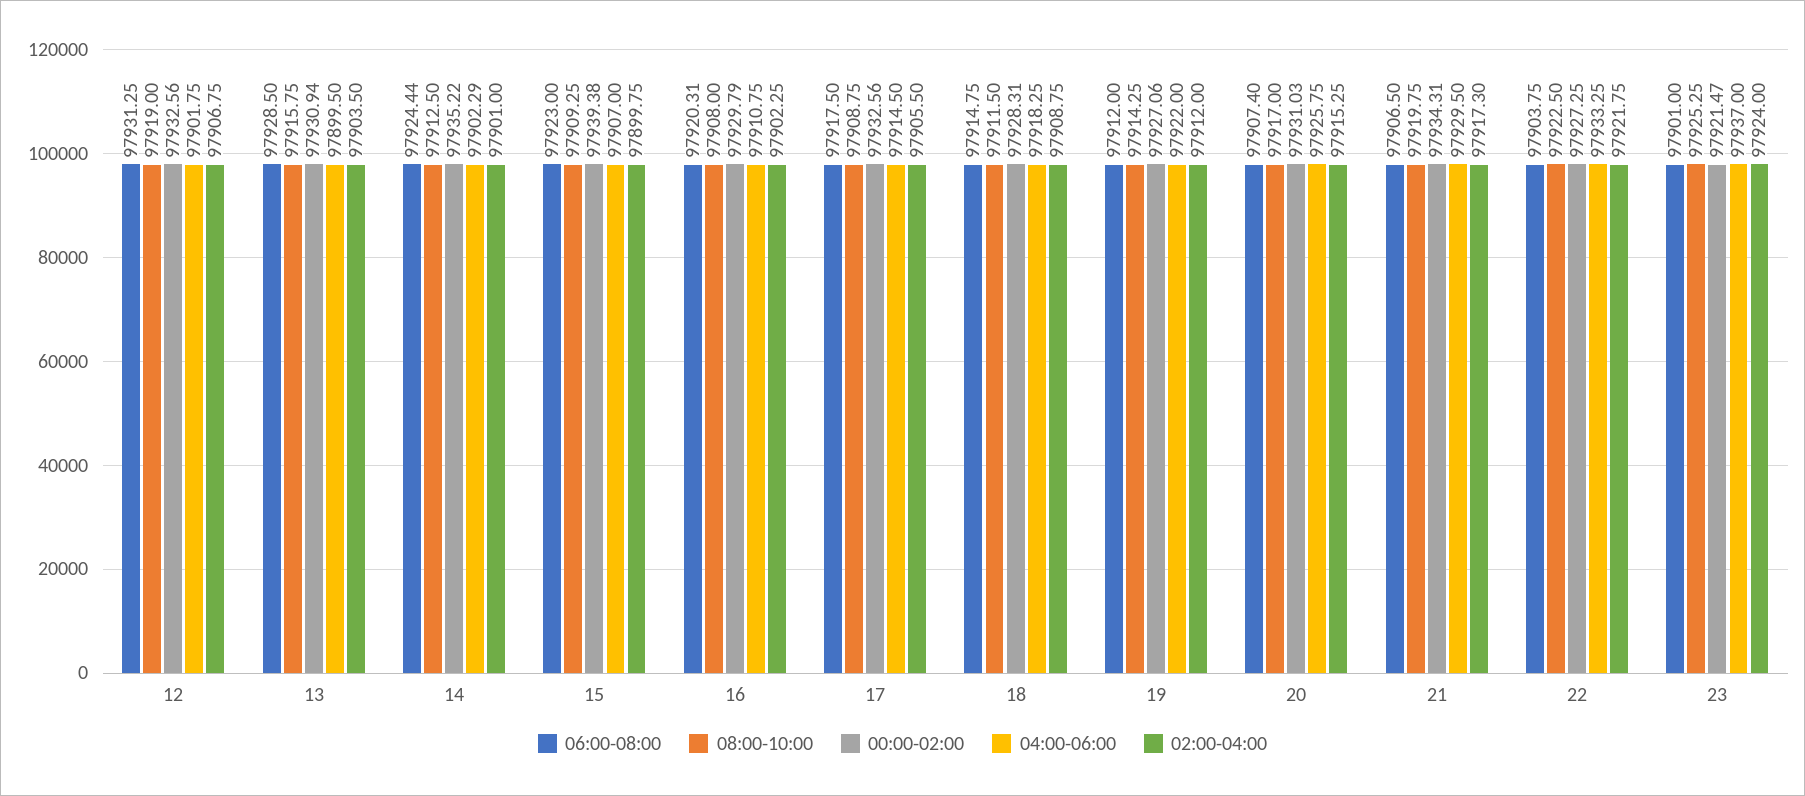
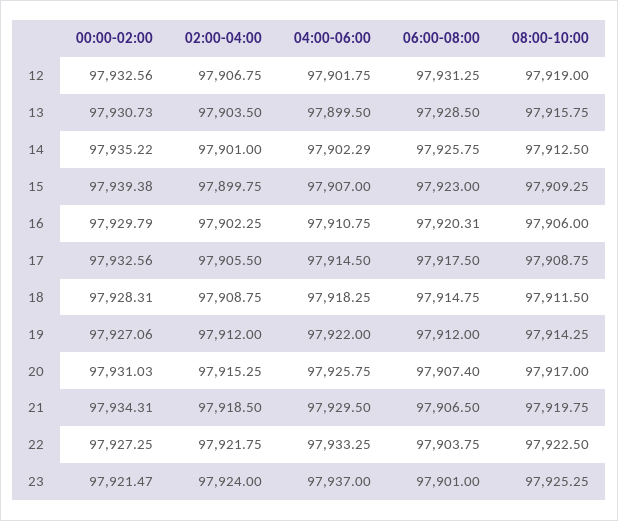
00:00-02:00, 13: 97930.94 -> 97930.73
06:00-08:00, 14: 97924.44 -> 97925.75
08:00-10:00, 16: 97908 -> 97906
02:00-04:00, 21: 97917.3 -> 97918.5

